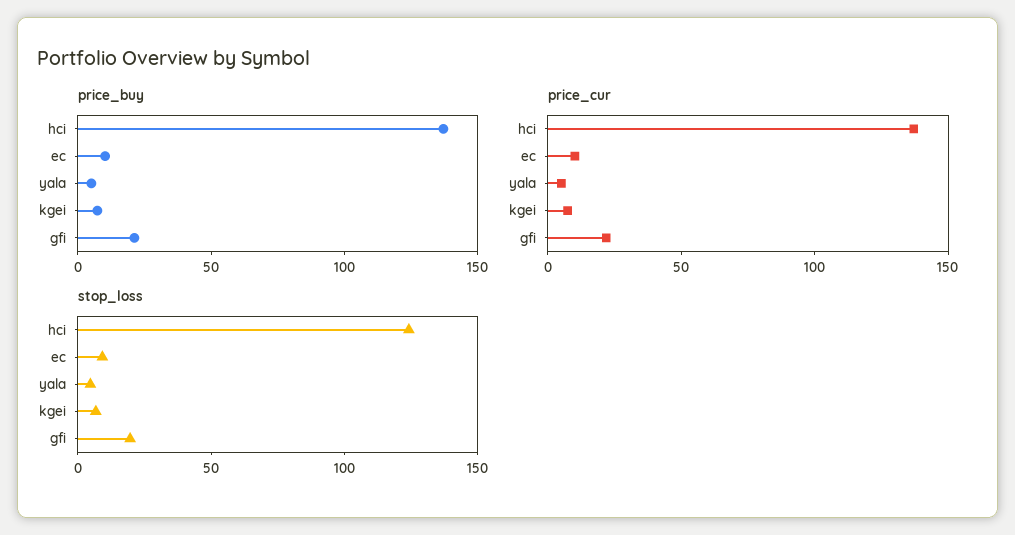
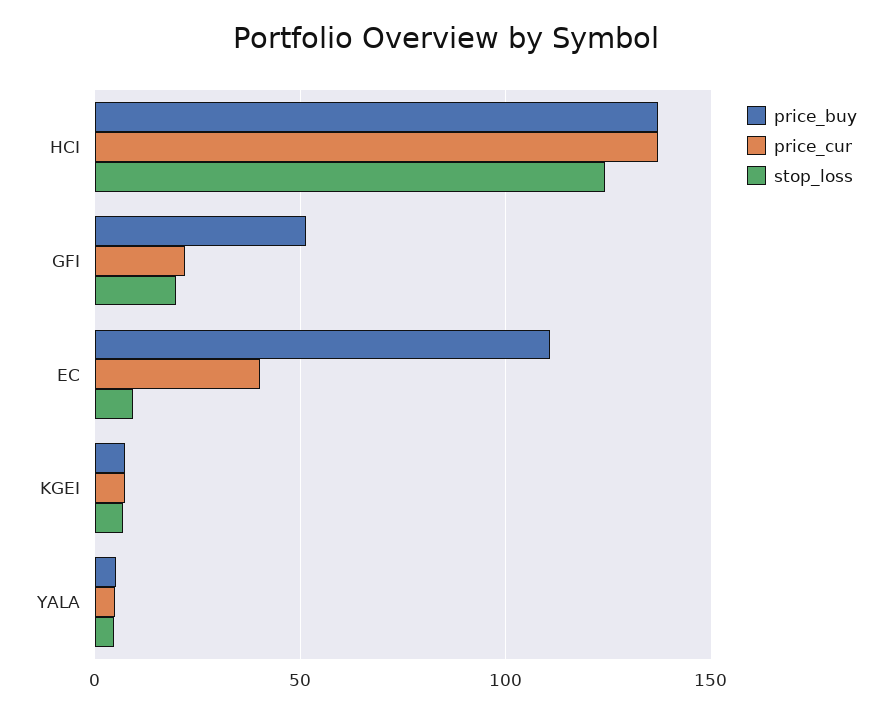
price_buy, ec: 10 -> 110
price_buy, gfi: 20 -> 50
price_cur, ec: 10 -> 40

